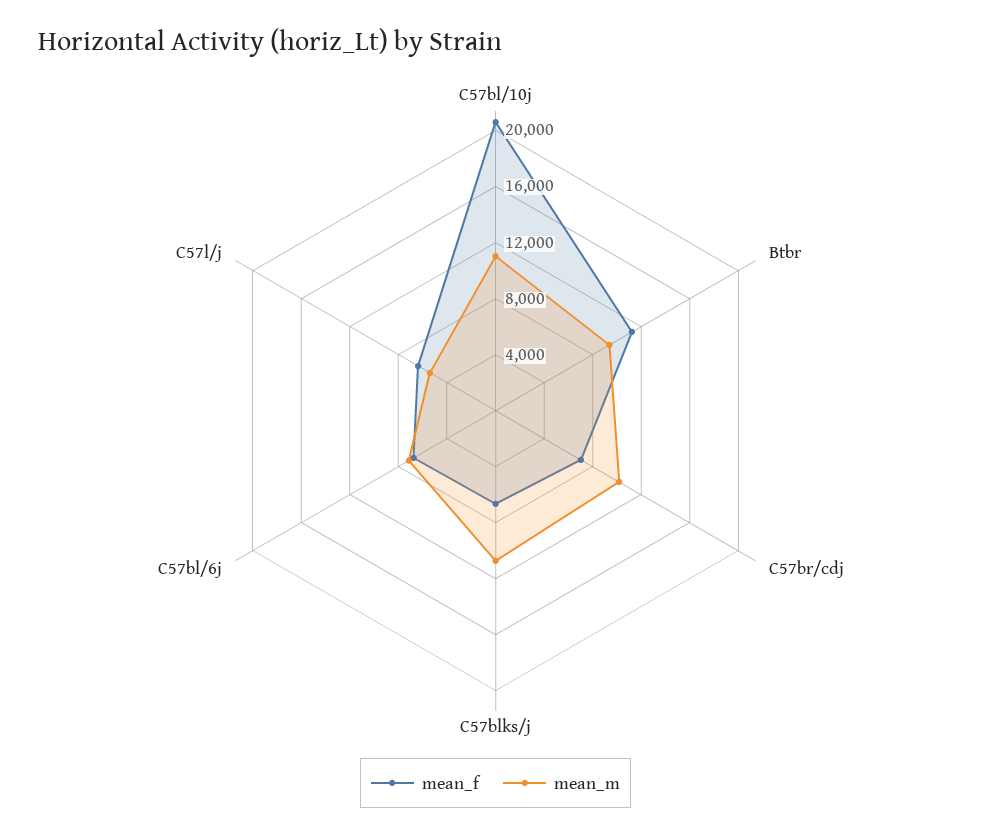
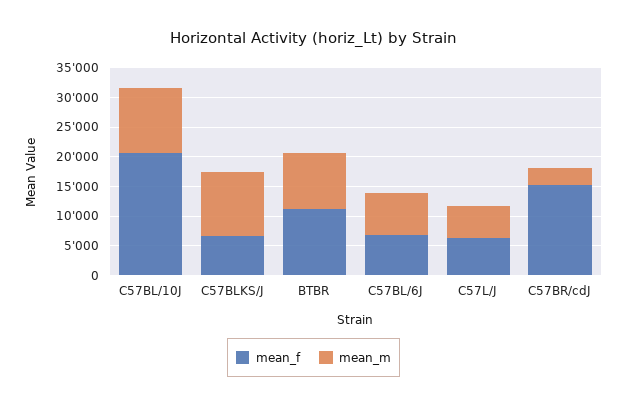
mean_f, C57br/cdj: 7000 -> 15000
mean_m, C57br/cdj: 10000 -> 2500

